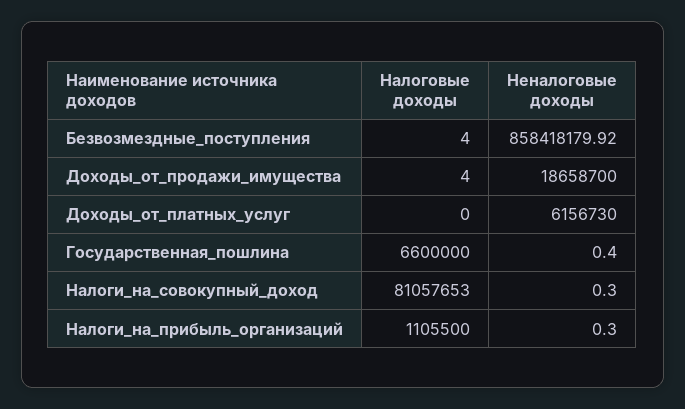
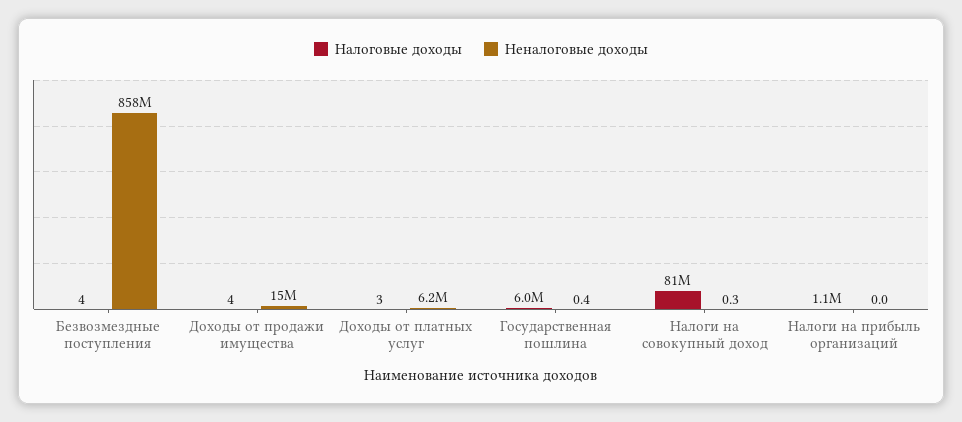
Неналоговые доходы, Доходы_от_продажи_имущества: 18658700 -> 15000000
Налоговые доходы, Доходы_от_платных_услуг: 0 -> 3
Налоговые доходы, Государственная_пошлина: 6600000 -> 6000000
Неналоговые доходы, Налоги_на_прибыль_организаций: 0.3 -> 0

